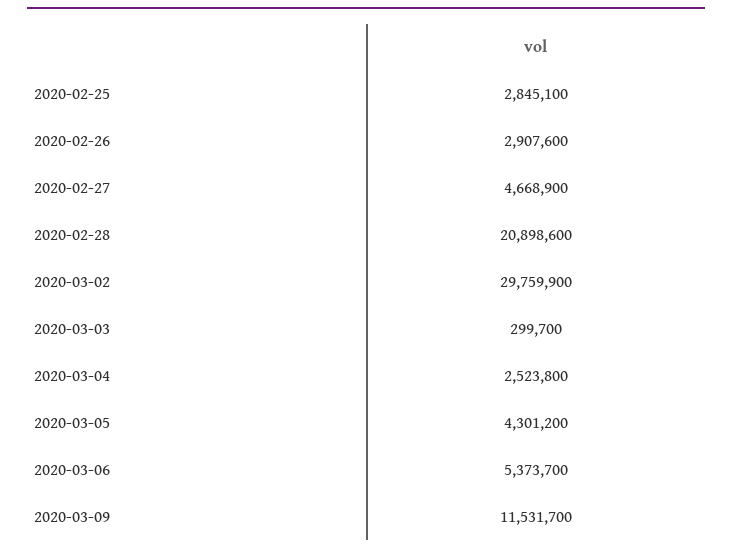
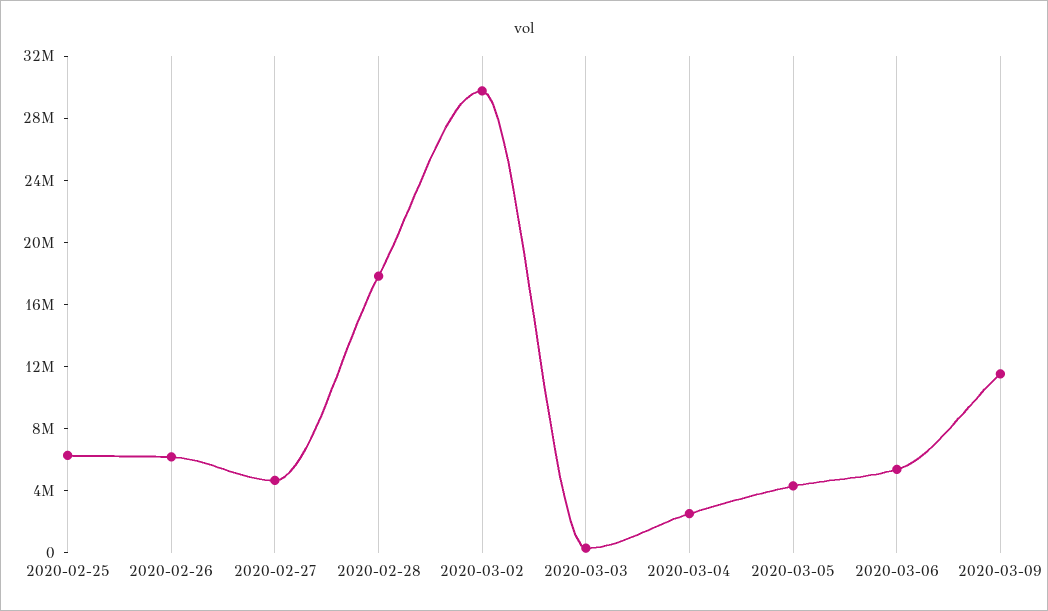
2020-02-25: 2845100 -> 6000000
2020-02-26: 2907600 -> 6000000
2020-02-28: 20898600 -> 18000000

